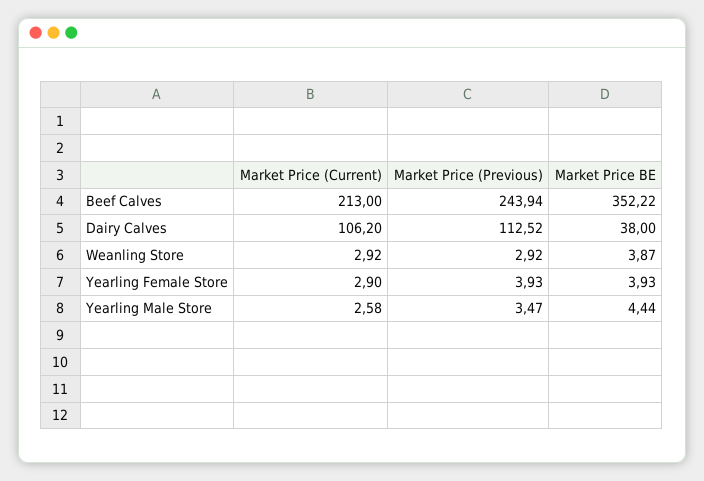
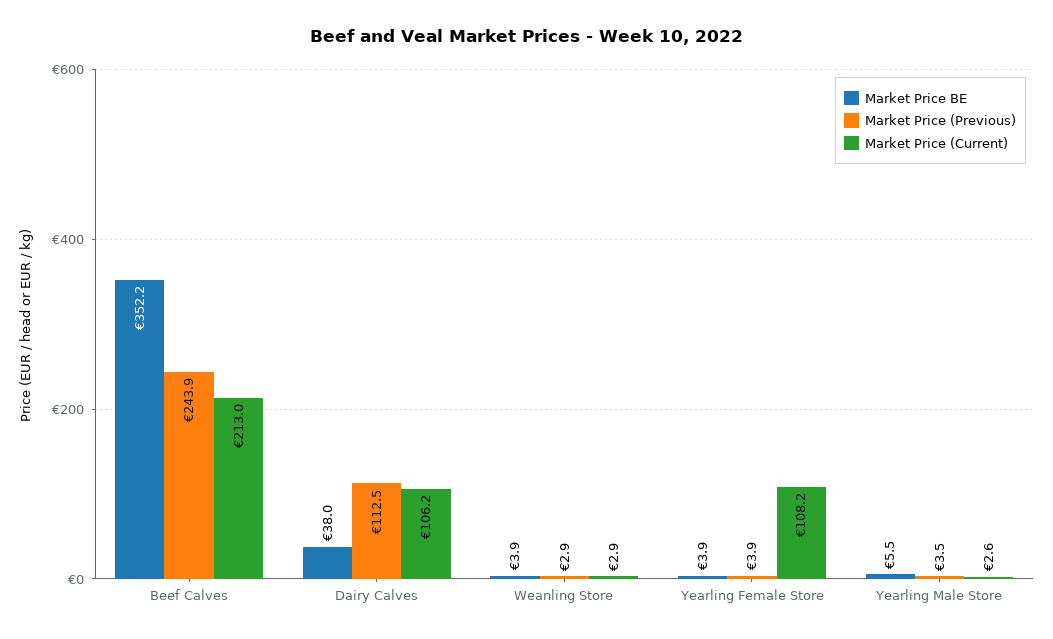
Market Price (Current), Yearling Female Store: 2.9 -> 108.2
Market Price BE, Yearling Male Store: 4.44 -> 5.5

